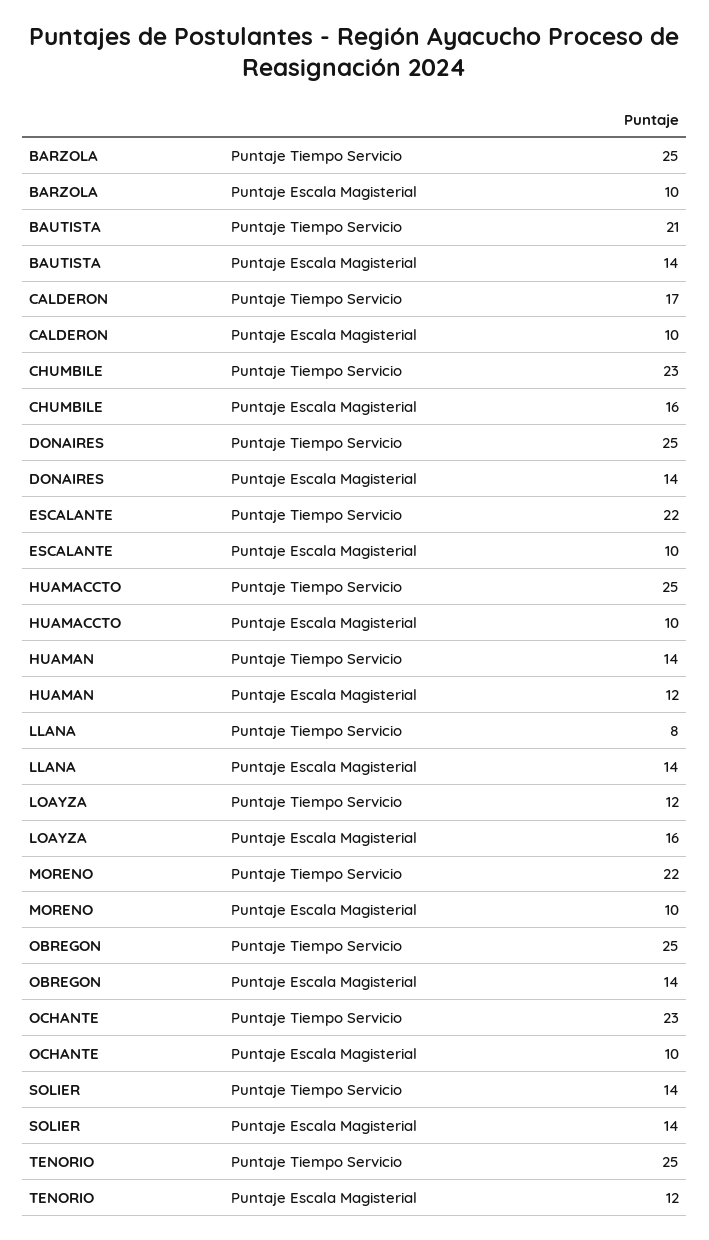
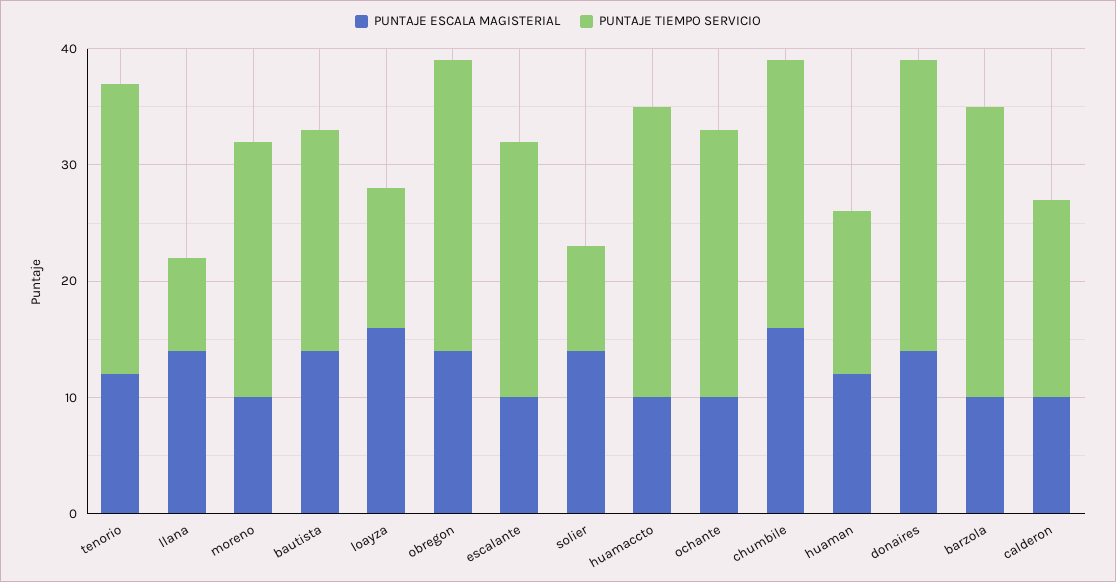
Puntaje Tiempo Servicio, BAUTISTA: 21 -> 19
Puntaje Tiempo Servicio, SOLIER: 14 -> 9

